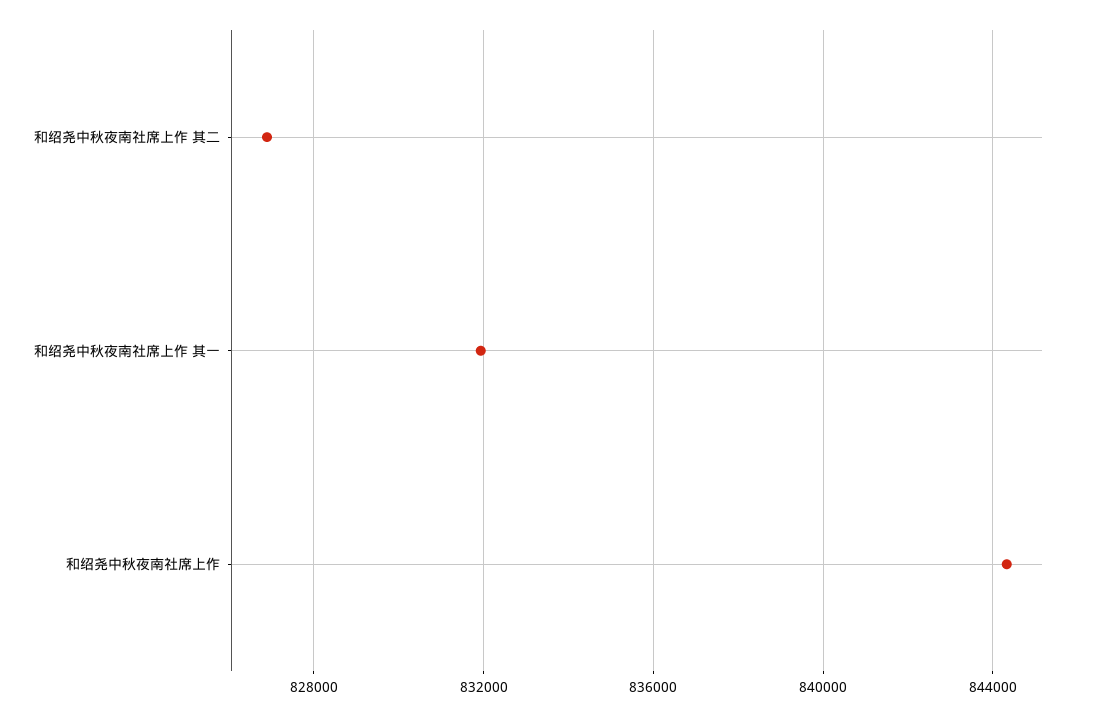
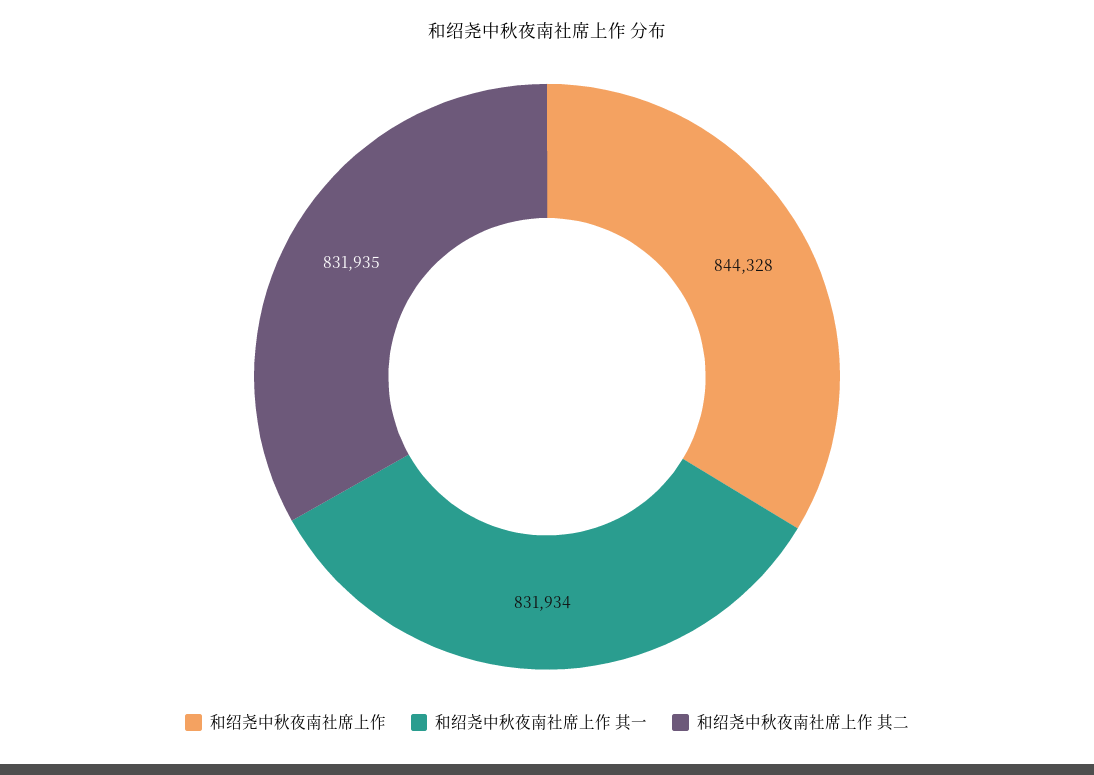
和绍尧中秋夜南社席上作 其二: 827000 -> 831935

